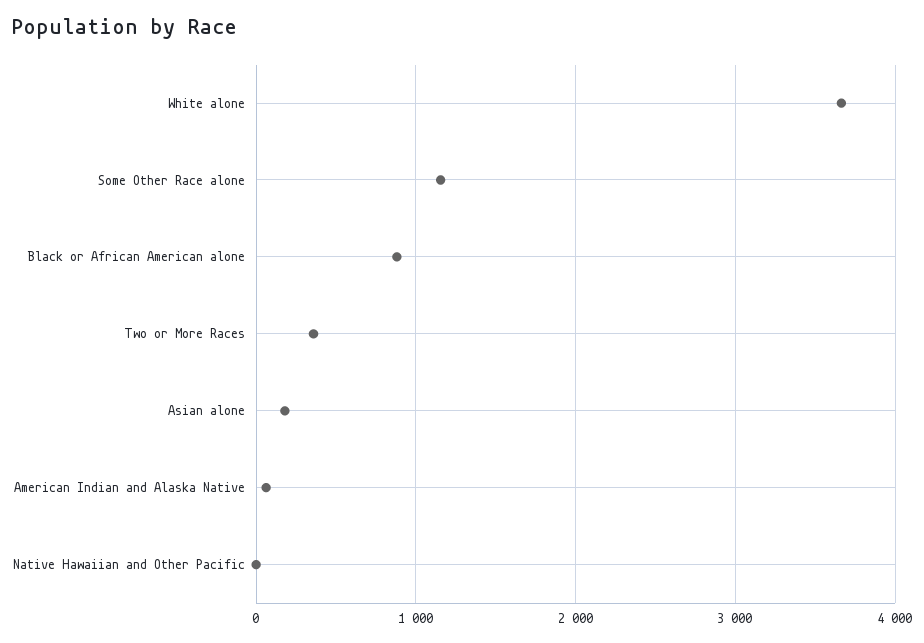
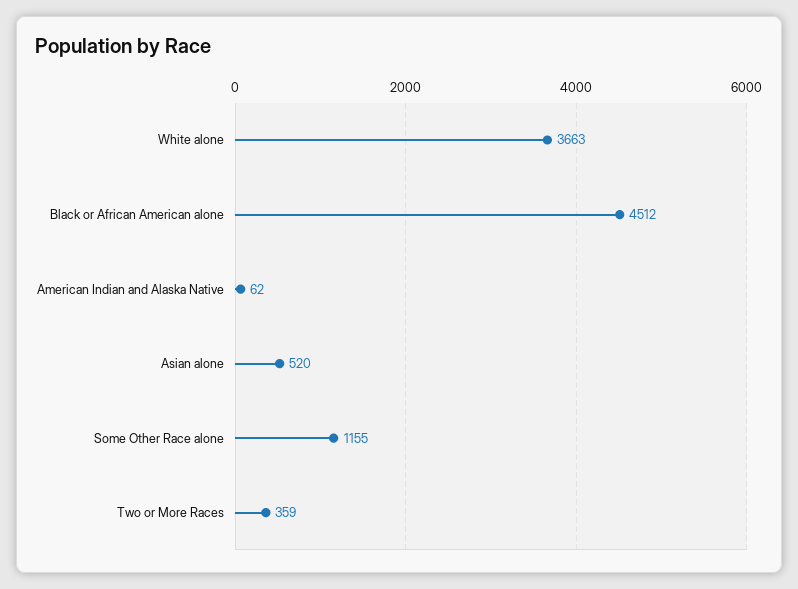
Black or African American alone: 900 -> 4512
Asian alone: 200 -> 520
Native Hawaiian and Other Pacific: 0 -> none

